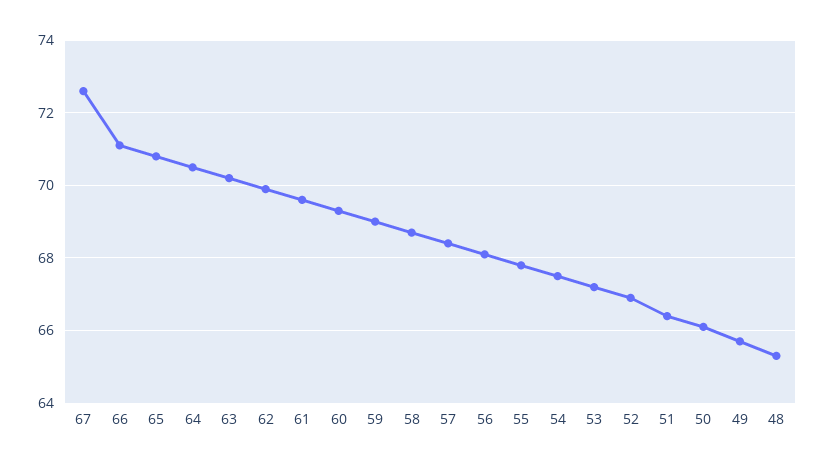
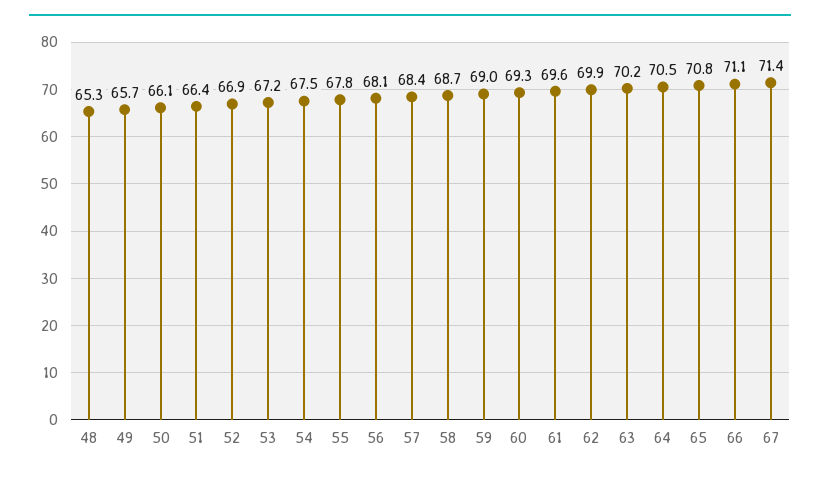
67: 72.5 -> 71.4

